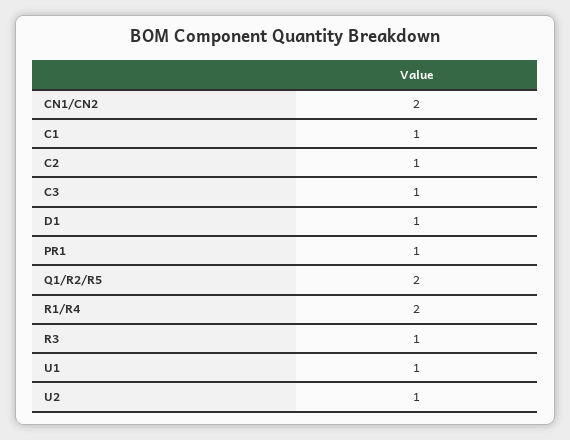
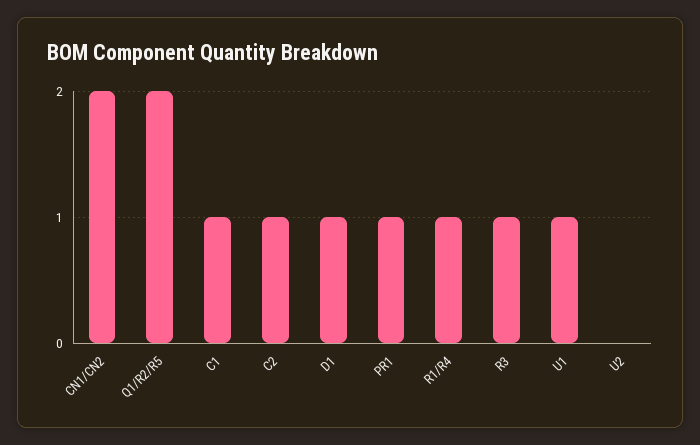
C3: 1 -> none
R1/R4: 2 -> 1
U2: 1 -> 0

